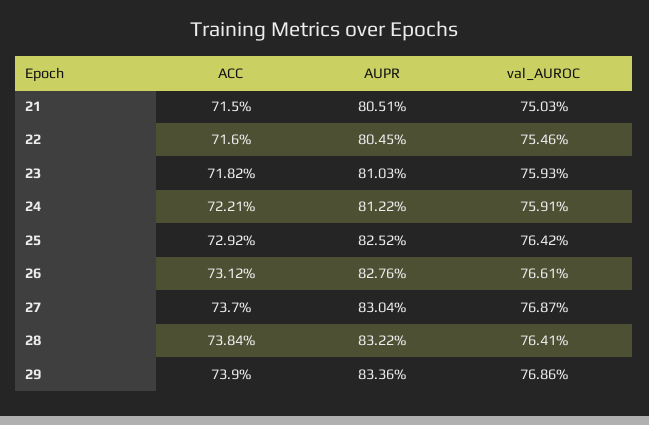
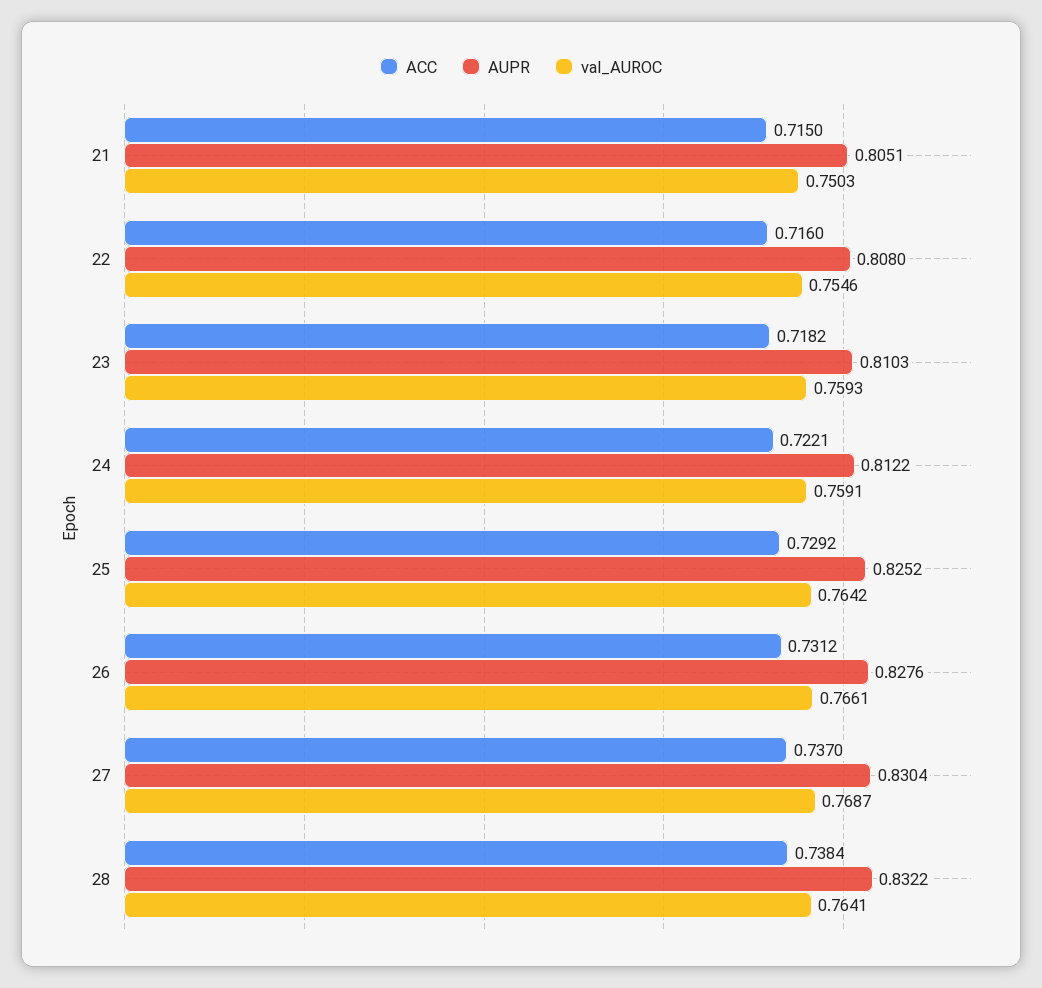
AUPR, 22: 0.8045 -> 0.808
ACC, 29: 0.739 -> none
AUPR, 29: 0.8336 -> none
val_AUROC, 29: 0.7686 -> none

